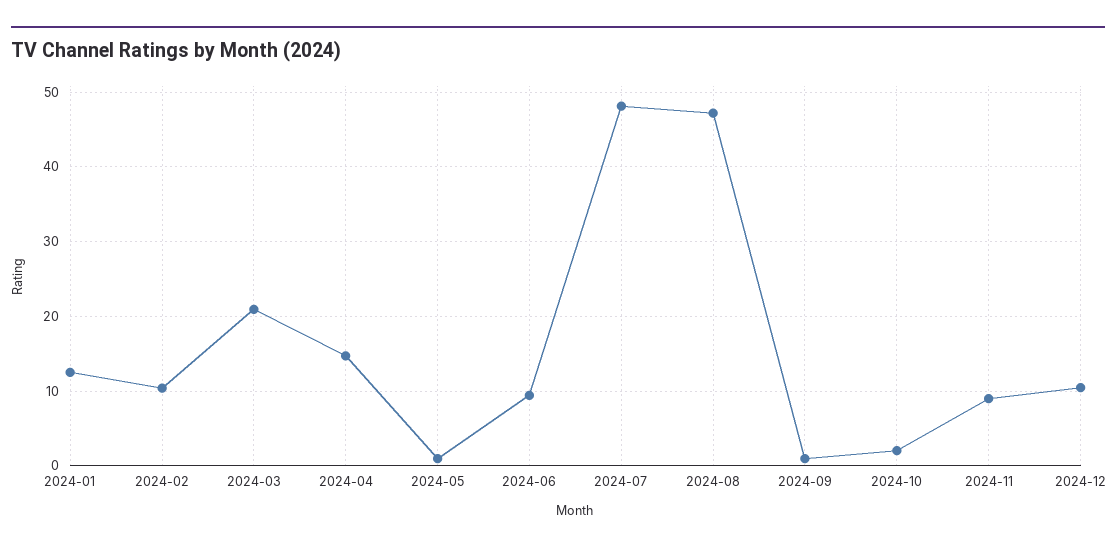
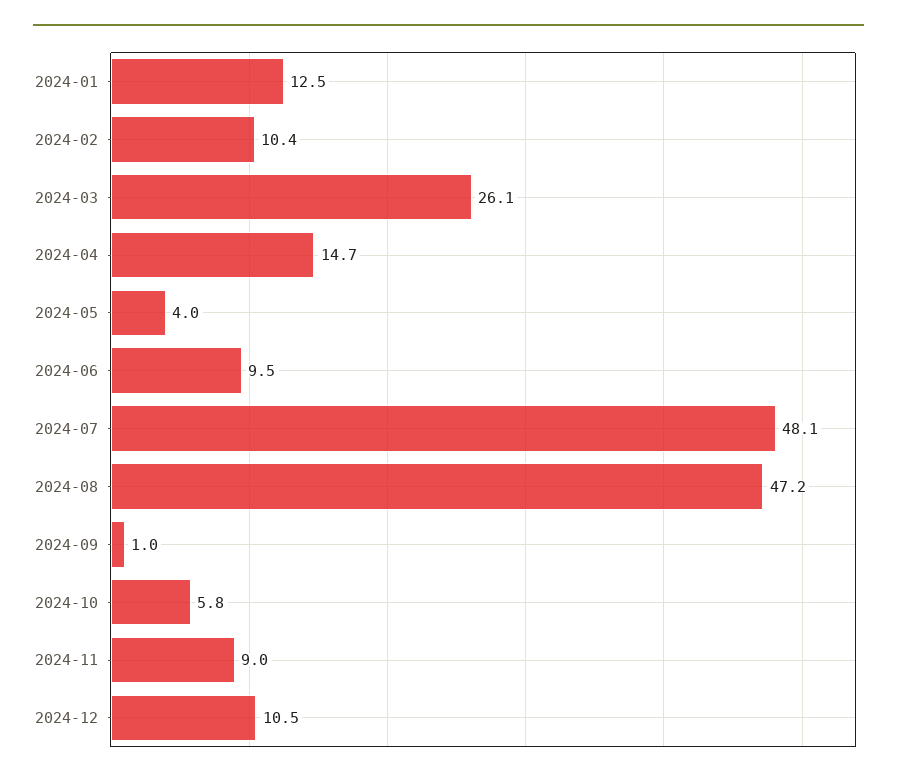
2024-03: 21 -> 26.1
2024-05: 1 -> 4
2024-10: 2 -> 5.8

